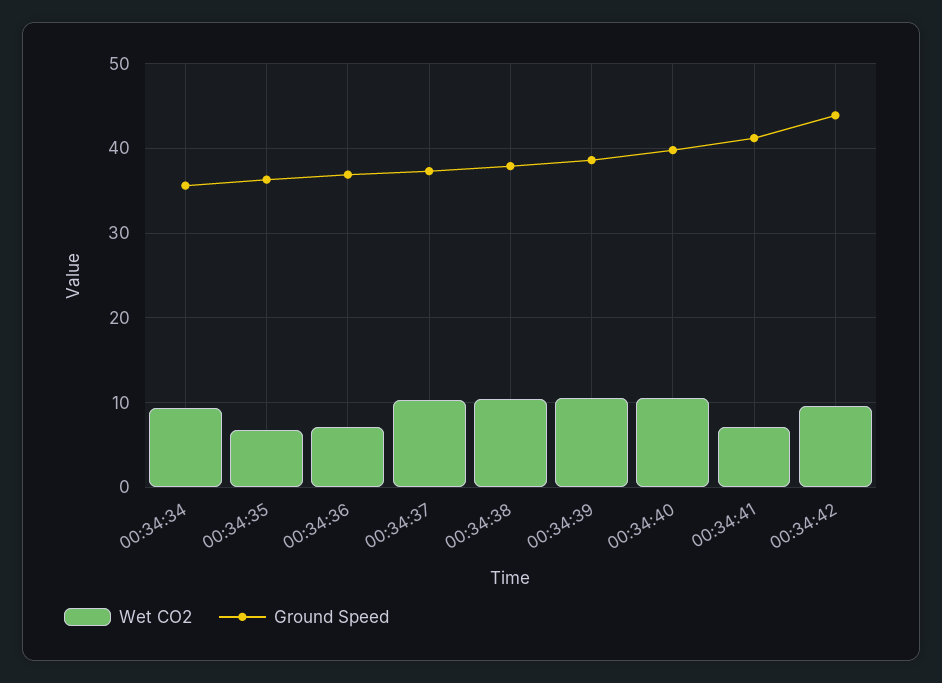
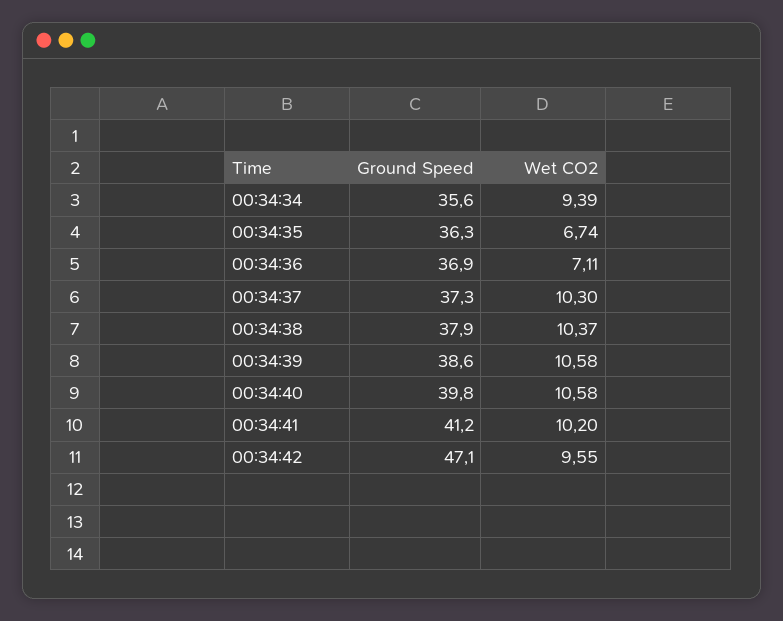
Wet CO2, 00:34:41: 7 -> 10.2
Ground Speed, 00:34:42: 44 -> 47.1

